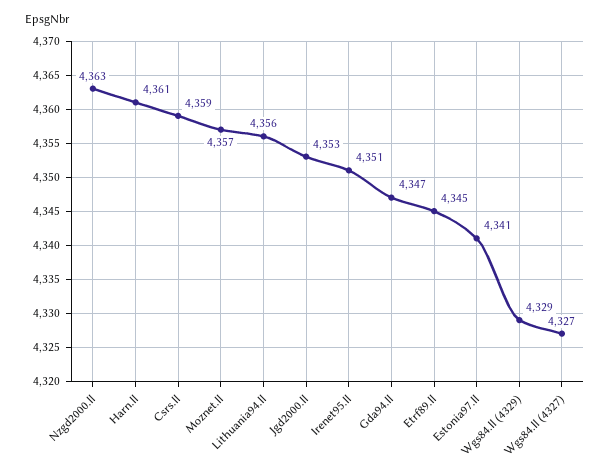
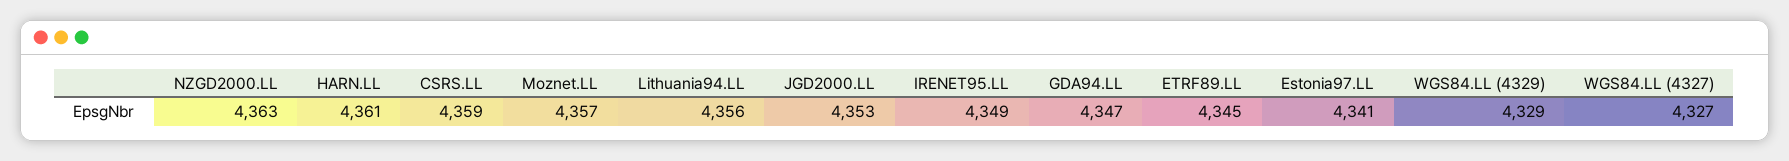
Irenet95.ll: 4351 -> 4349

